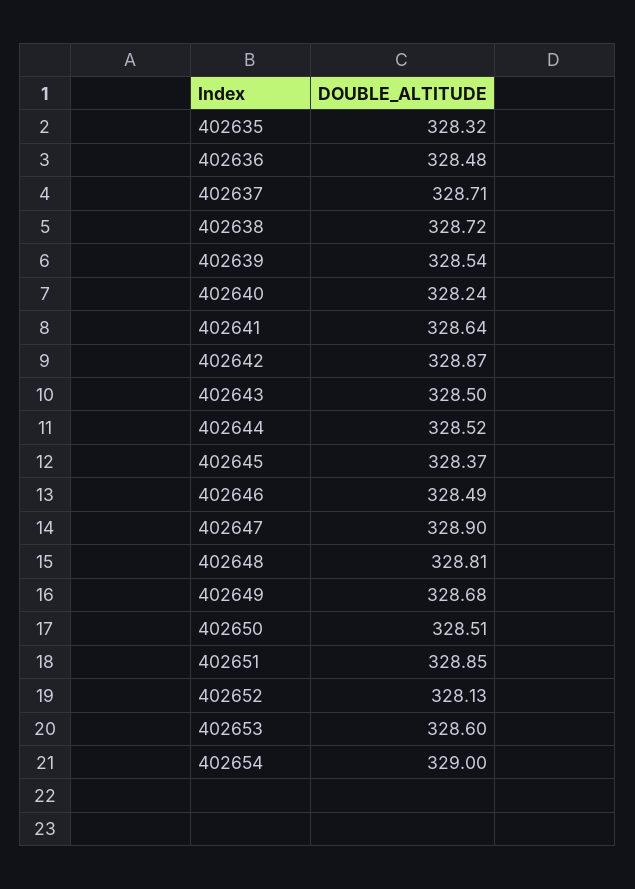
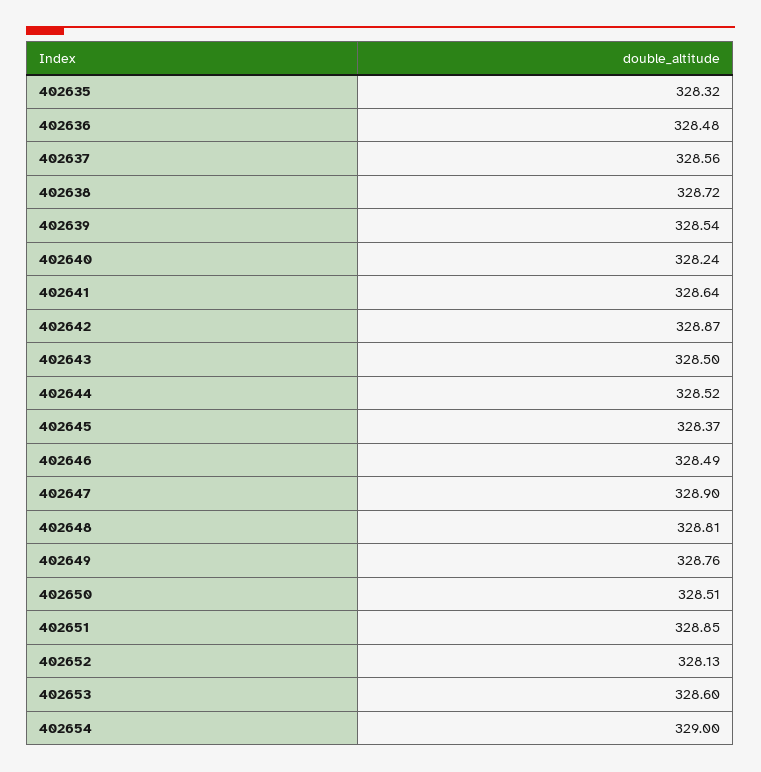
402637: 328.71 -> 328.56
402649: 328.68 -> 328.76

